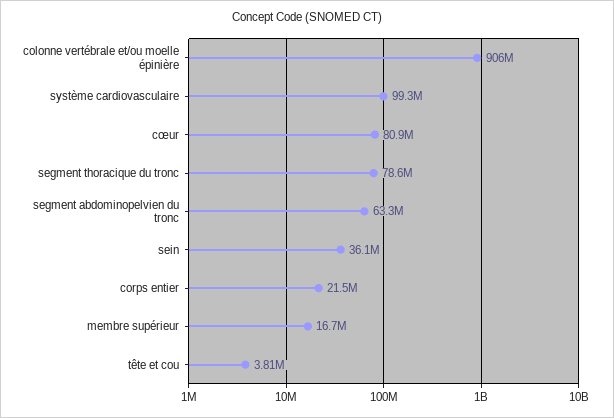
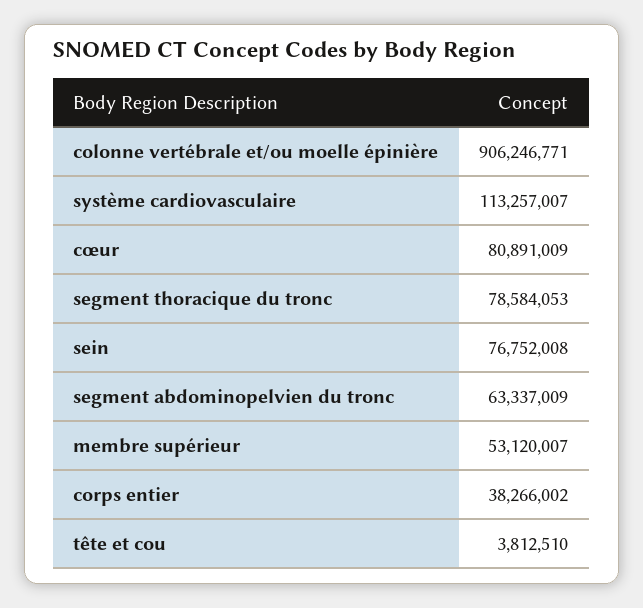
système cardiovasculaire: 99300000 -> 113257007
sein: 36100000 -> 76752008
corps entier: 21500000 -> 38266002
membre supérieur: 16700000 -> 53120007

